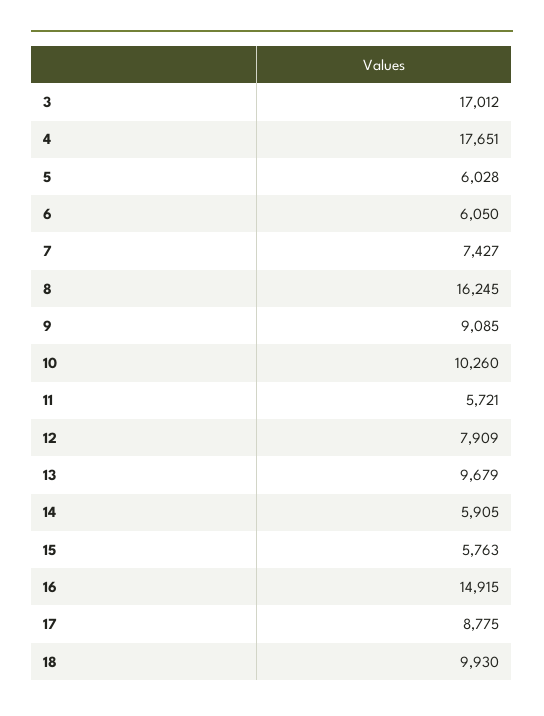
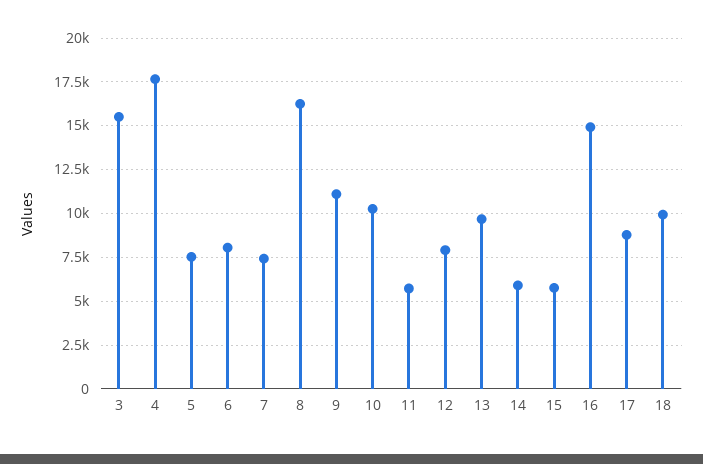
3: 17012 -> 15500
5: 6028 -> 7500
6: 6050 -> 8000
9: 9085 -> 11000

